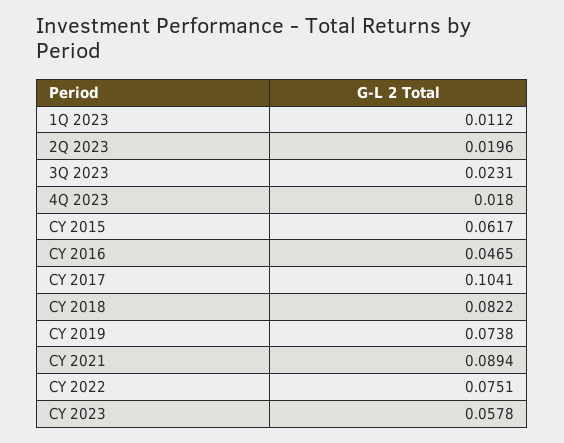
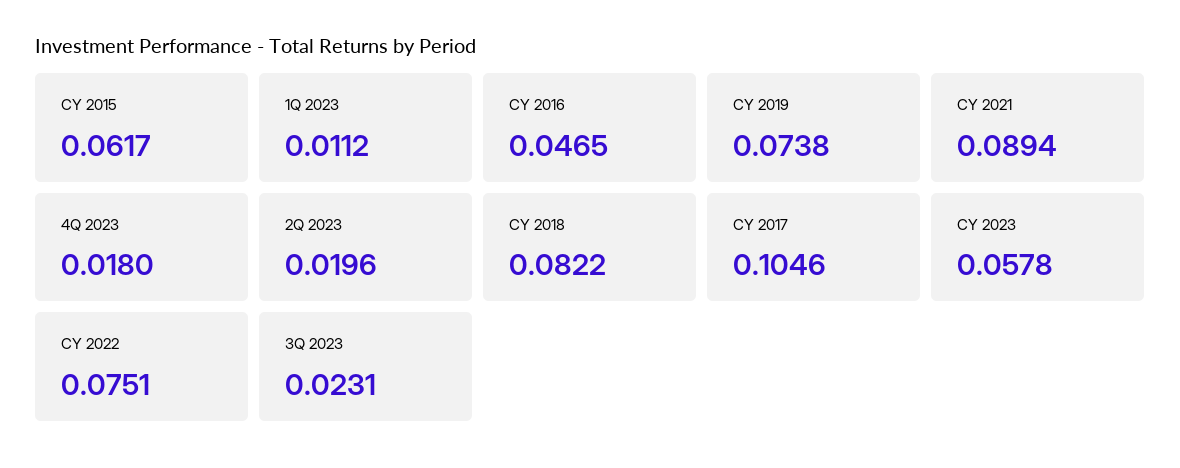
CY 2017: 0.1041 -> 0.1046

